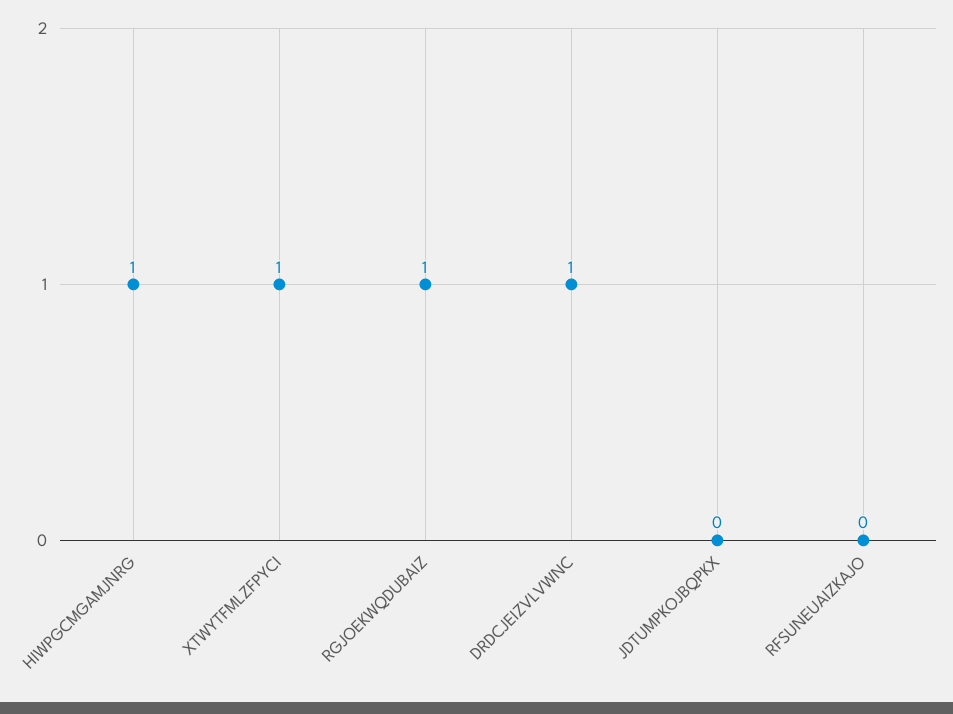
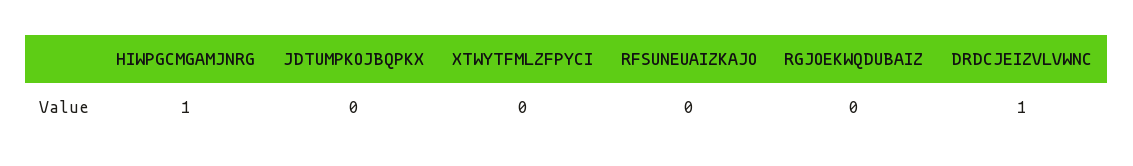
XTWYTFMLZFPYCI: 1 -> 0
RGJOEKWQDUBAIZ: 1 -> 0

